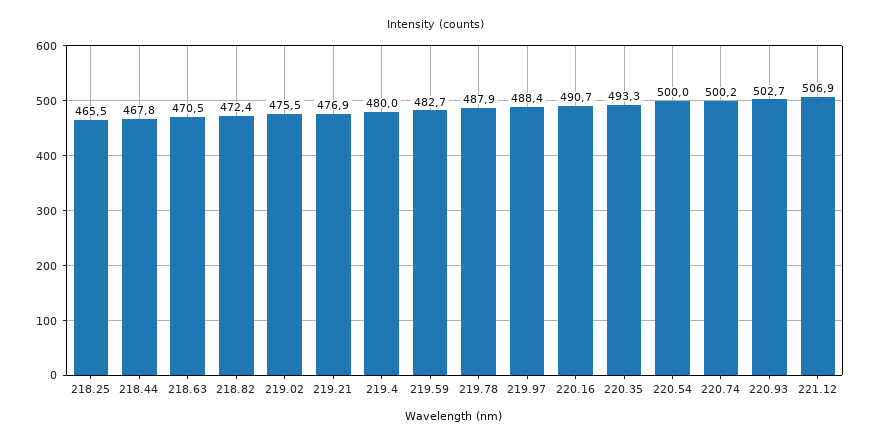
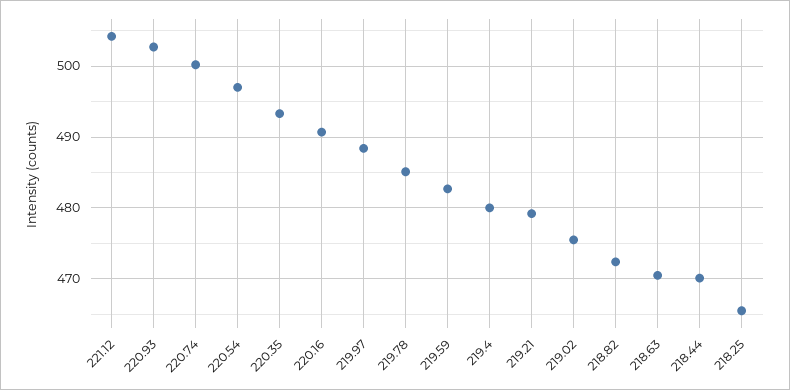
218.44: 467.8 -> 470
219.21: 476.9 -> 479
219.78: 487.9 -> 485
220.54: 500 -> 497
221.12: 506.9 -> 504

